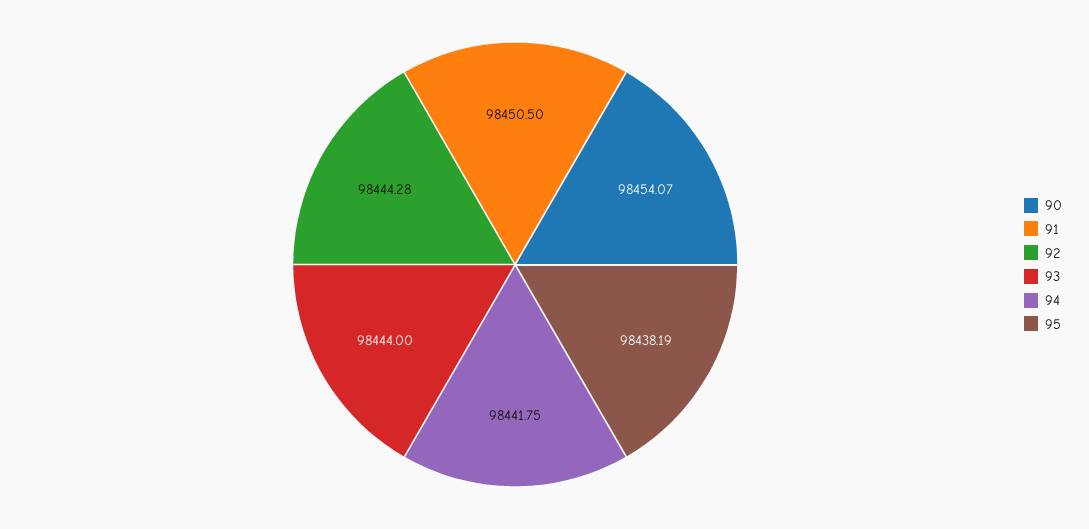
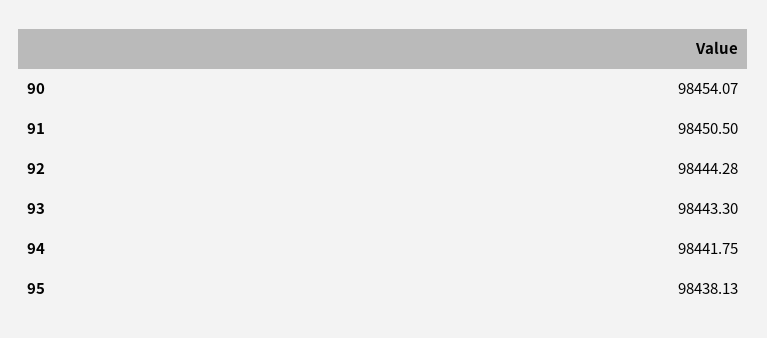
93: 98444 -> 98443.3
95: 98438.19 -> 98438.13

